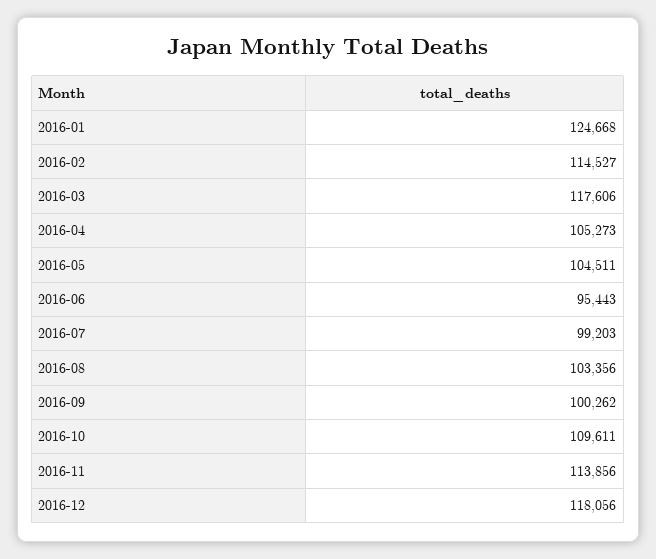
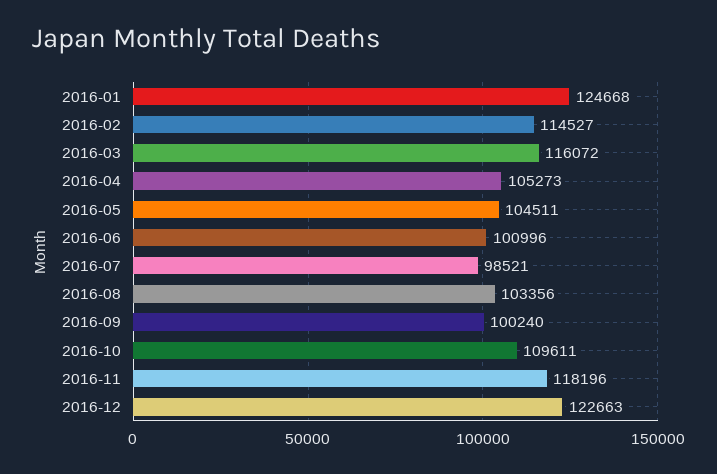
2016-03: 117606 -> 116072
2016-06: 95443 -> 100996
2016-07: 99203 -> 98521
2016-09: 100262 -> 100240
2016-11: 113856 -> 118196
2016-12: 118056 -> 122663

